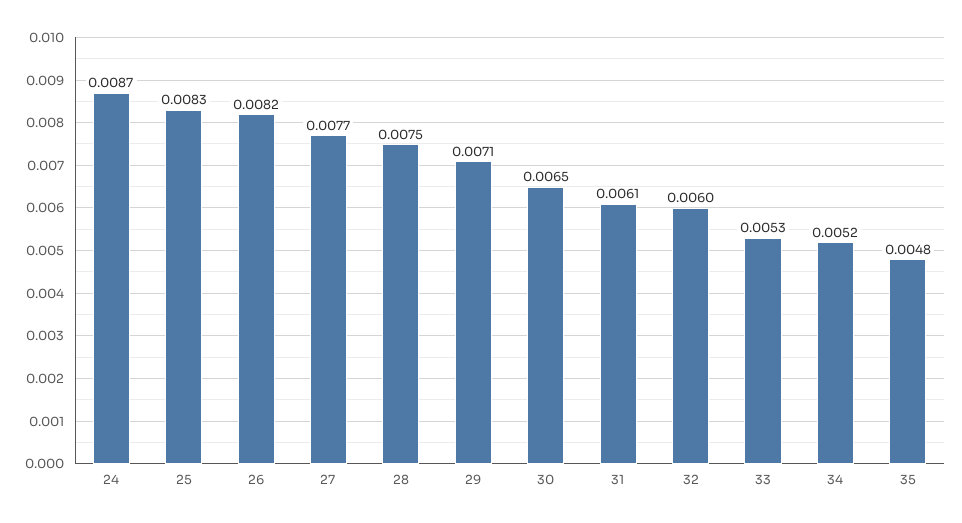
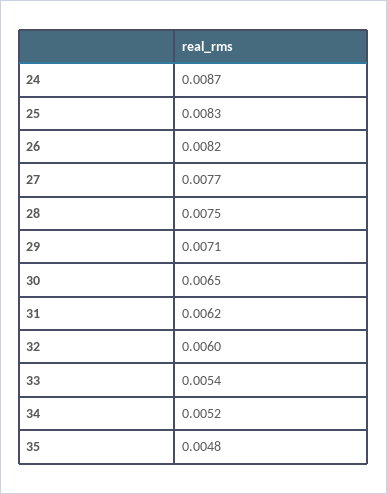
31: 0.0061 -> 0.0062
33: 0.0053 -> 0.0054

